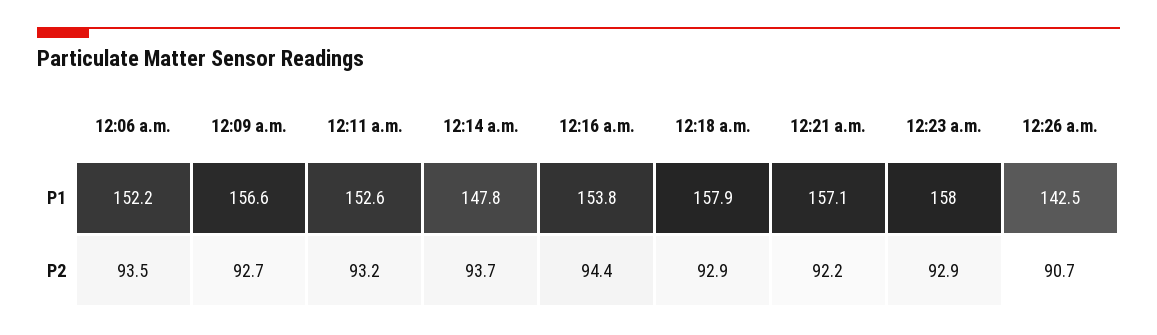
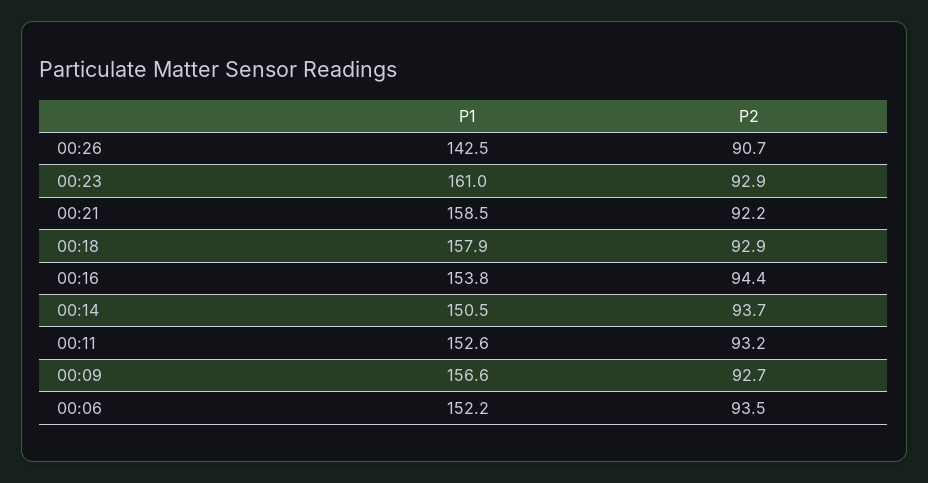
12:14 a.m., P1: 147.8 -> 150.5
12:21 a.m., P1: 157.1 -> 158.5
12:23 a.m., P1: 158 -> 161

